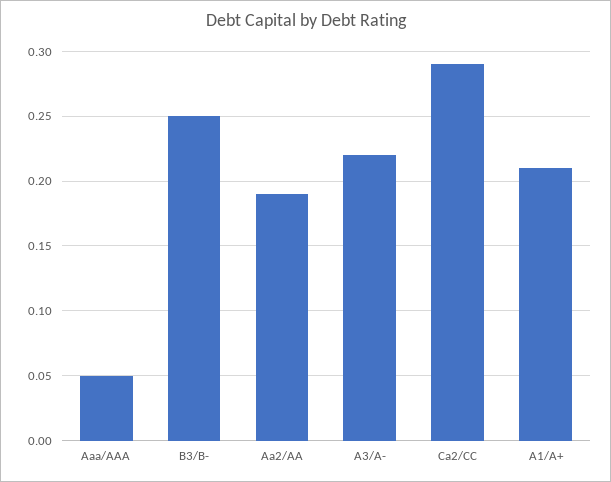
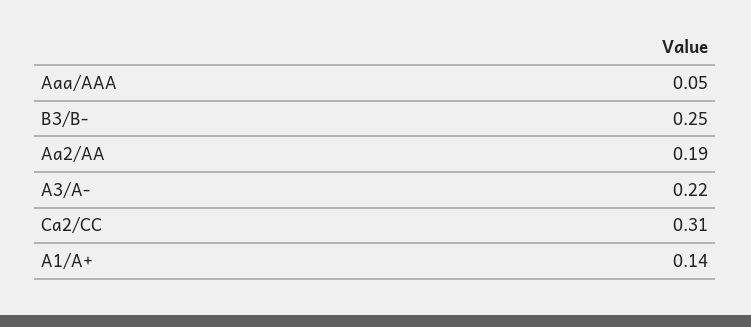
Ca2/CC: 0.29 -> 0.31
A1/A+: 0.21 -> 0.14

